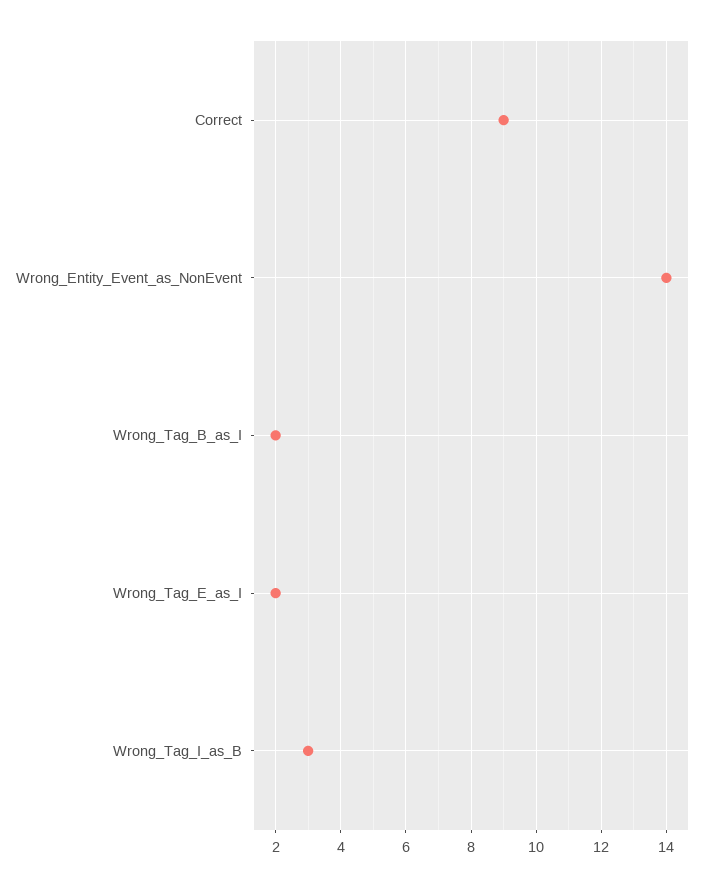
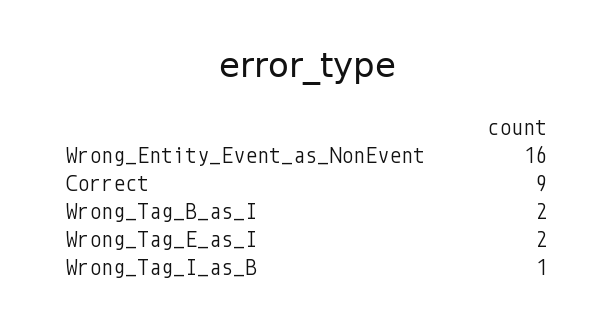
Wrong_Entity_Event_as_NonEvent: 14 -> 16
Wrong_Tag_I_as_B: 3 -> 1

